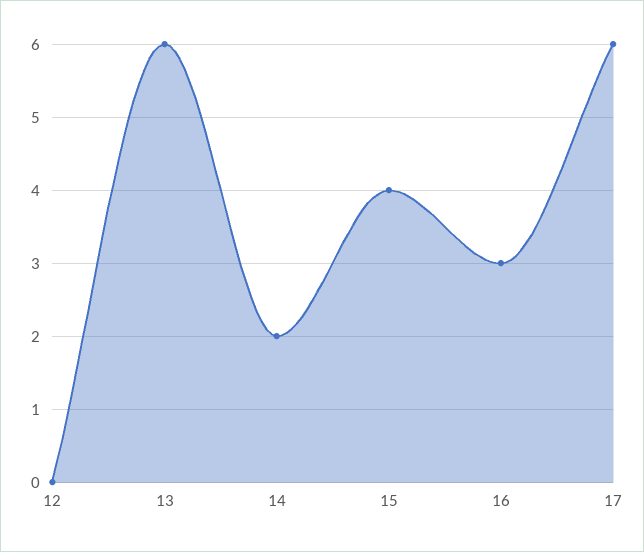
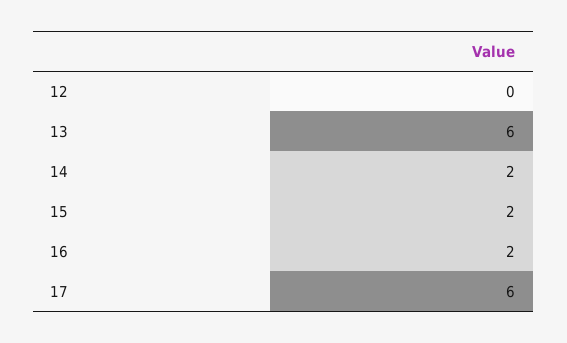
15: 4 -> 2
16: 3 -> 2

